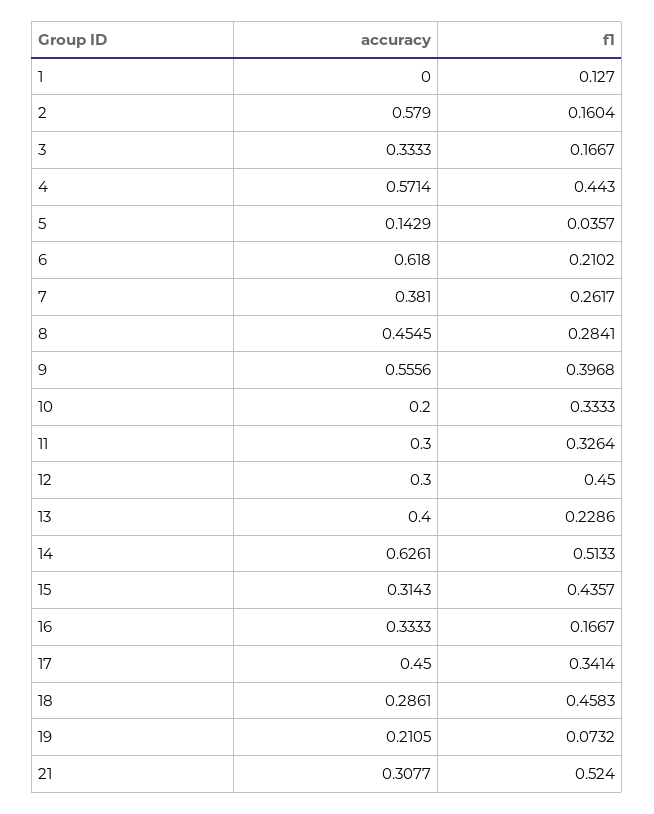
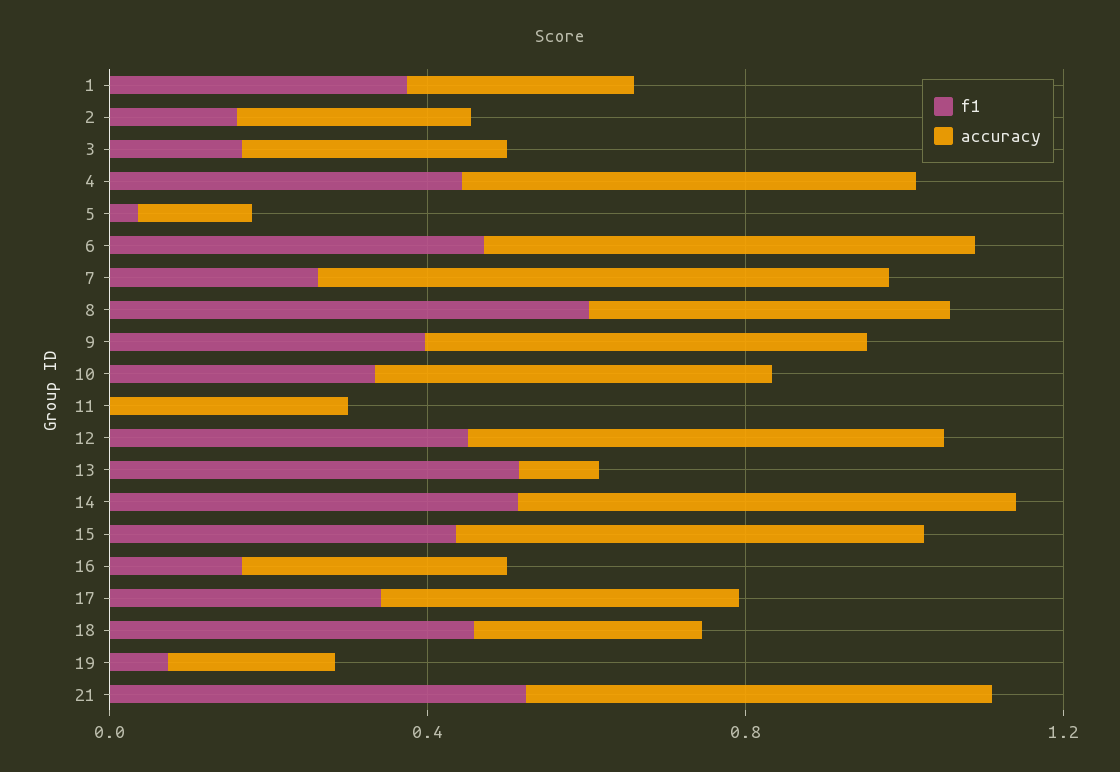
accuracy, 1: 0 -> 0.3
f1, 1: 0.127 -> 0.4
accuracy, 2: 0.579 -> 0.3
f1, 6: 0.2102 -> 0.5
accuracy, 7: 0.381 -> 0.7
f1, 8: 0.2841 -> 0.6
accuracy, 10: 0.2 -> 0.5
f1, 11: 0.3264 -> 0
accuracy, 12: 0.3 -> 0.6
accuracy, 13: 0.4 -> 0.1
f1, 13: 0.2286 -> 0.5
accuracy, 15: 0.3143 -> 0.6
accuracy, 21: 0.3077 -> 0.6

